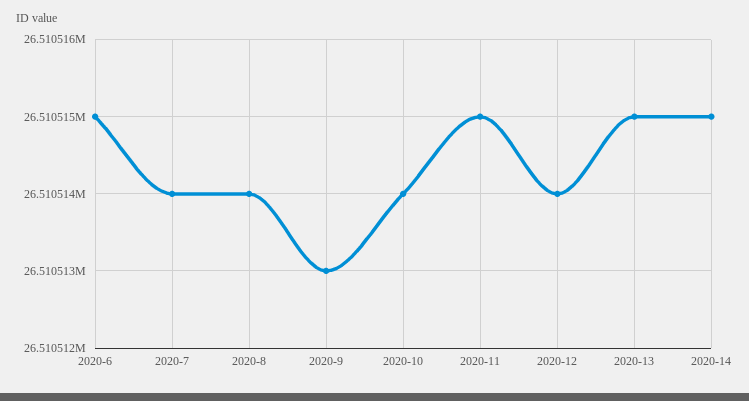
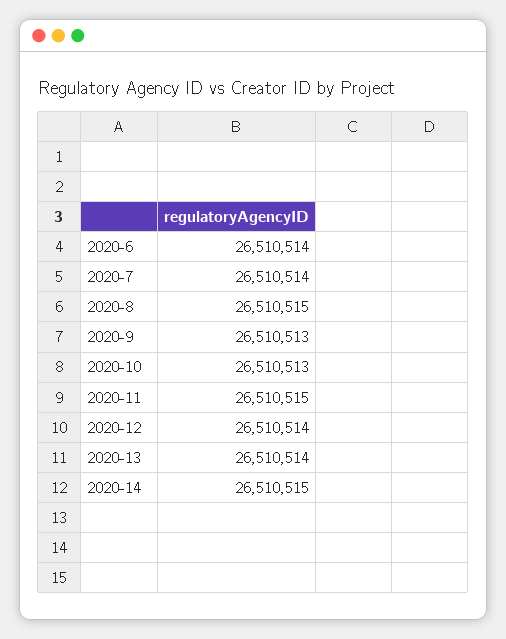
2020-6: 26510515 -> 26510514
2020-8: 26510514 -> 26510515
2020-10: 26510514 -> 26510513
2020-13: 26510515 -> 26510514

